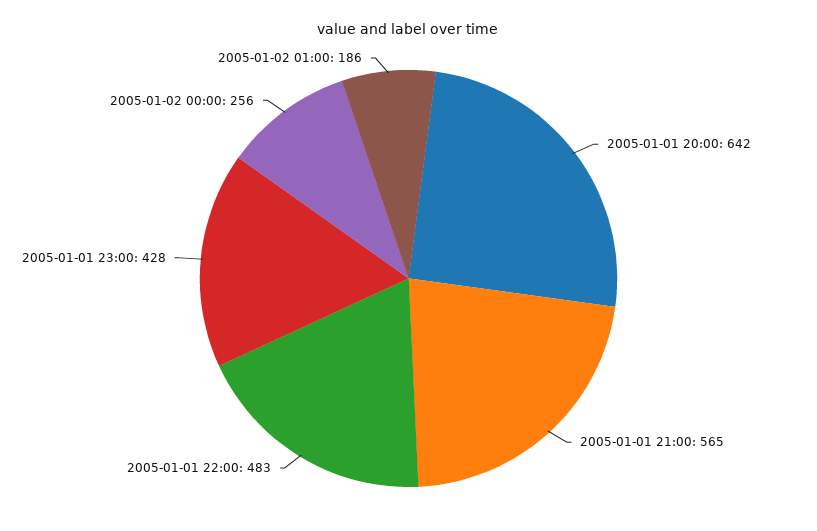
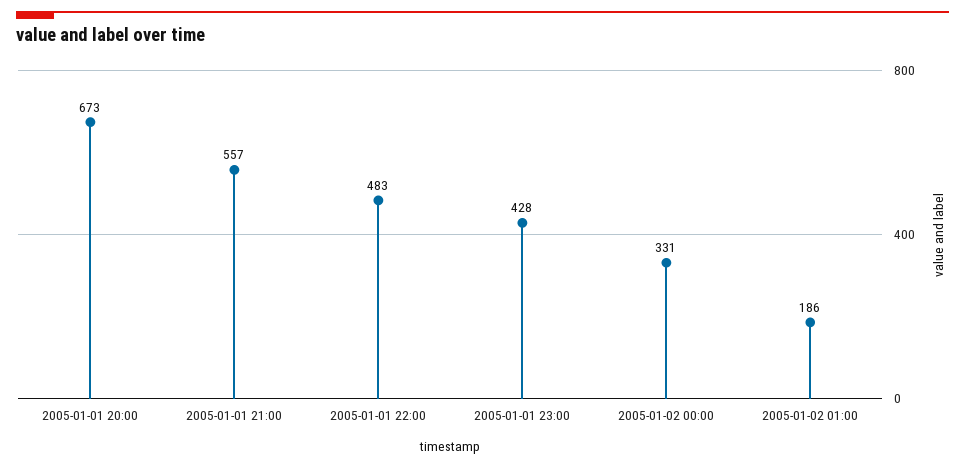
2005-01-01 20:00: 642 -> 673
2005-01-01 21:00: 565 -> 557
2005-01-02 00:00: 256 -> 331

